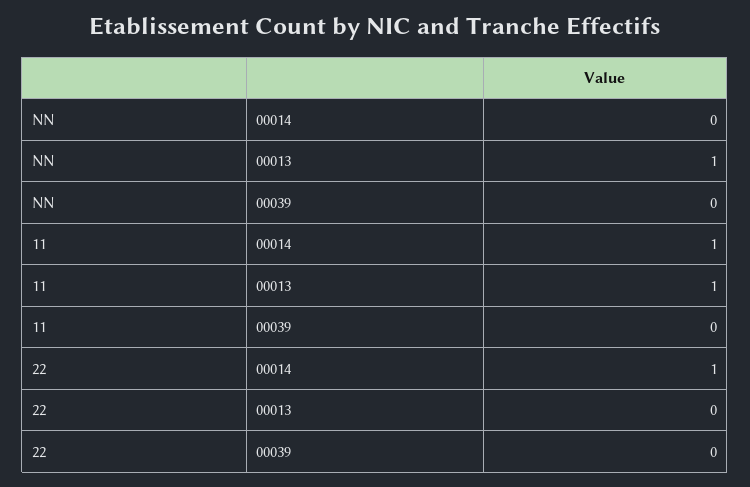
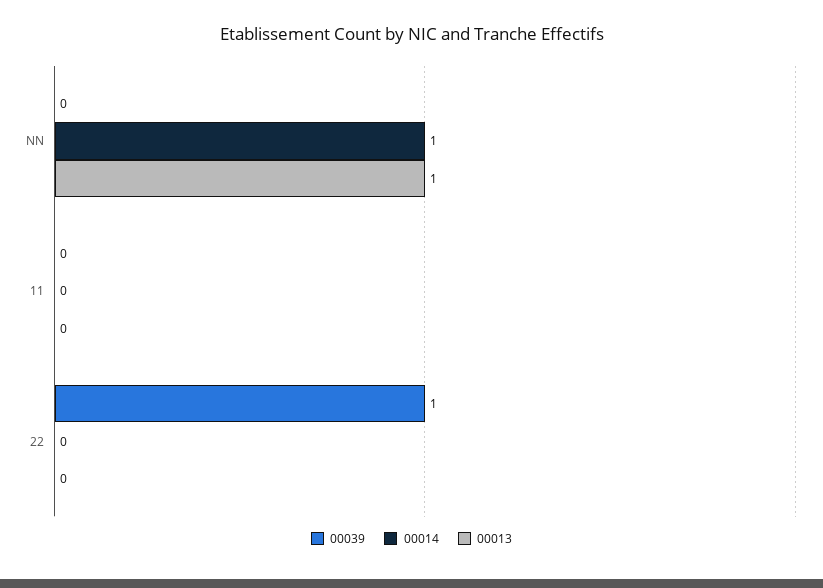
00014, NN: 0 -> 1
00014, 11: 1 -> 0
00013, 11: 1 -> 0
00014, 22: 1 -> 0
00039, 22: 0 -> 1

